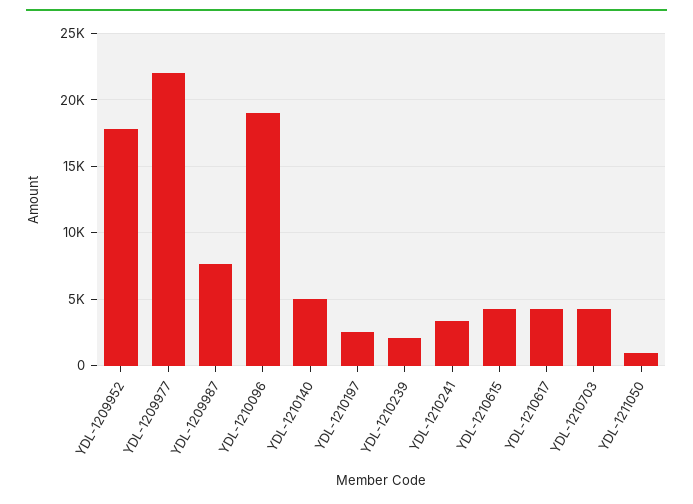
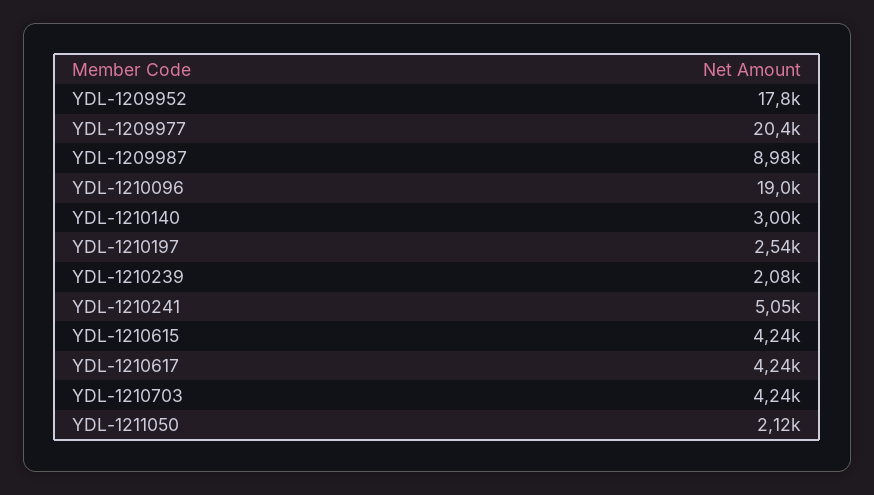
YDL-1209977: 22000 -> 20400
YDL-1209987: 7500 -> 8980
YDL-1210140: 5000 -> 3000
YDL-1210241: 3500 -> 5050
YDL-1211050: 1000 -> 2120

